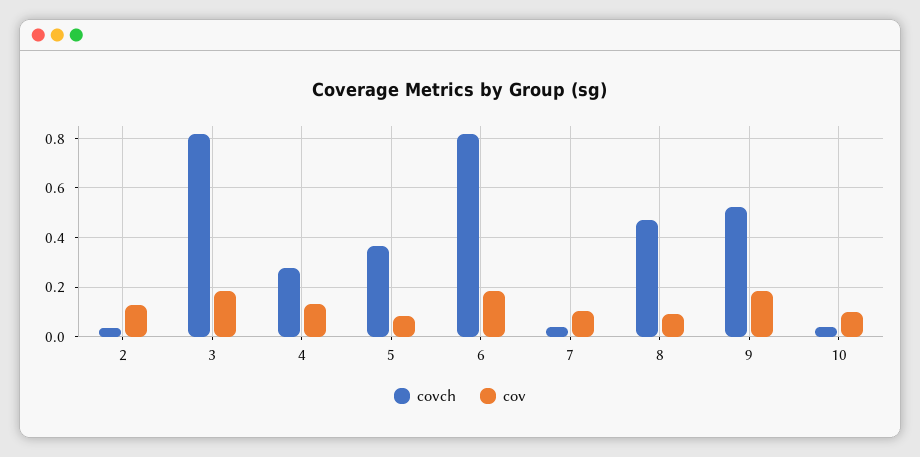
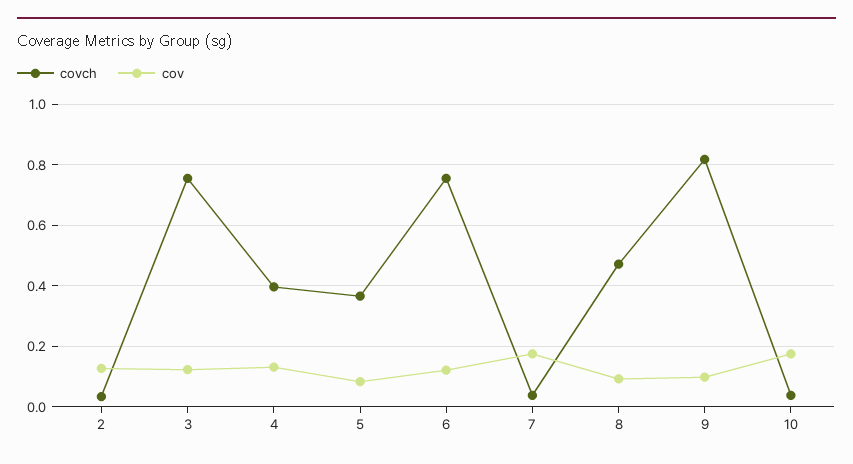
covch, 3: 0.825 -> 0.76
cov, 3: 0.175 -> 0.12
covch, 4: 0.275 -> 0.4
covch, 6: 0.825 -> 0.76
cov, 6: 0.175 -> 0.12
cov, 7: 0.1 -> 0.18
covch, 9: 0.525 -> 0.82
cov, 9: 0.175 -> 0.1
cov, 10: 0.1 -> 0.18

